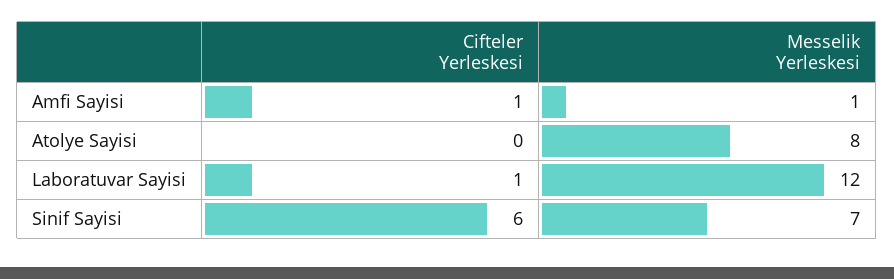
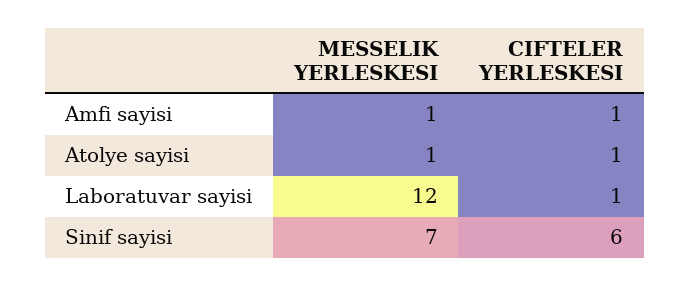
Cifteler Yerleskesi, Atolye Sayisi: 0 -> 1
Messelik Yerleskesi, Atolye Sayisi: 8 -> 1

